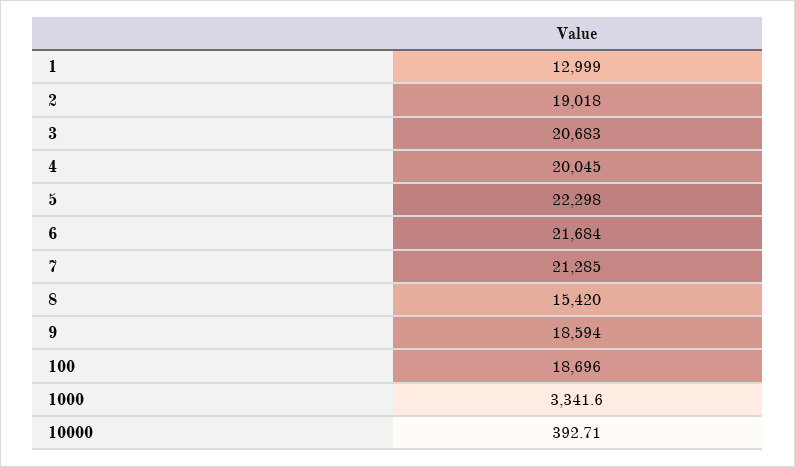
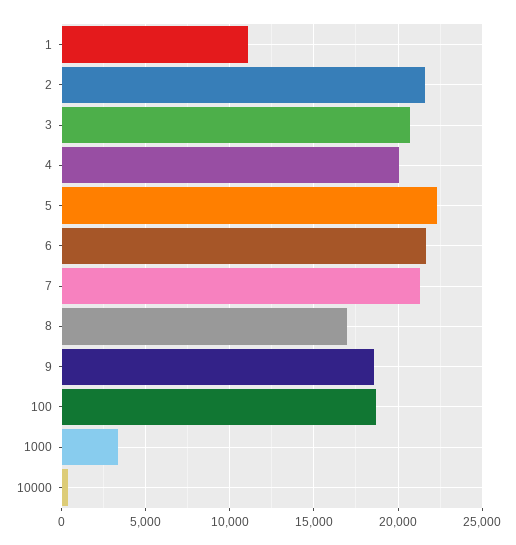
1: 12999 -> 11000
2: 19018 -> 21500
8: 15420 -> 17000

